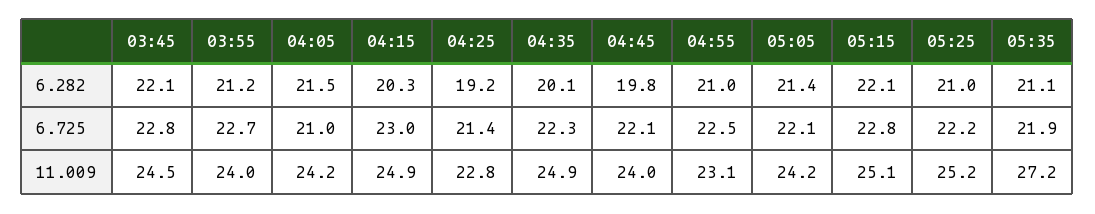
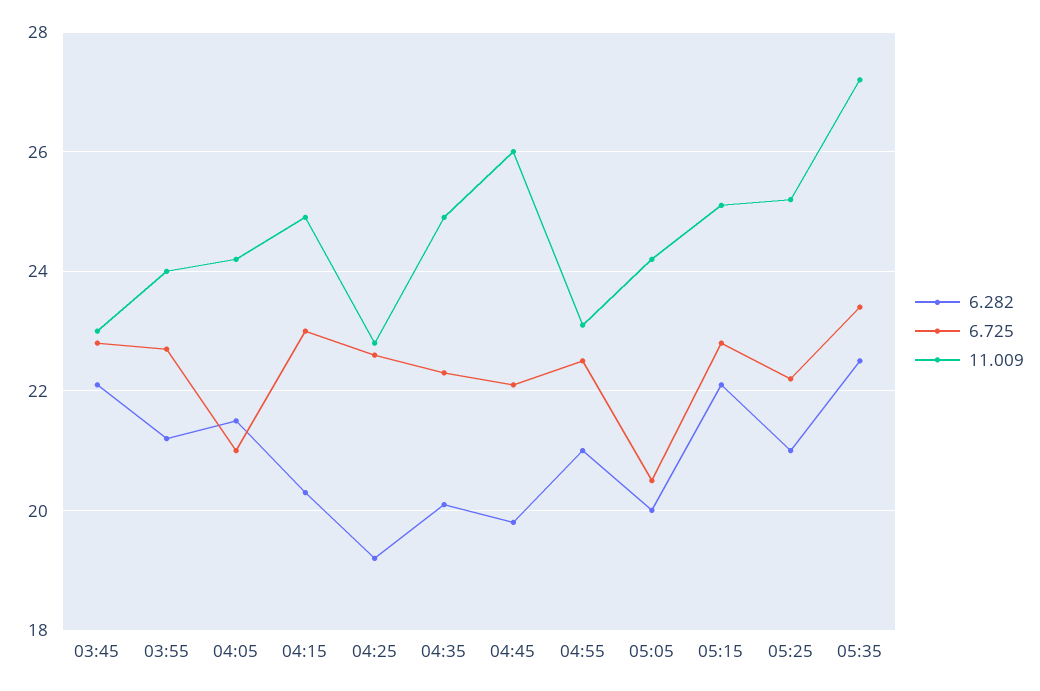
6.282, 05:05: 21.4 -> 20
6.282, 05:35: 21.1 -> 22.5
6.725, 04:25: 21.4 -> 22.5
6.725, 05:05: 22.1 -> 20.5
6.725, 05:35: 21.9 -> 23.5
11.009, 03:45: 24.5 -> 23
11.009, 04:45: 24 -> 26

